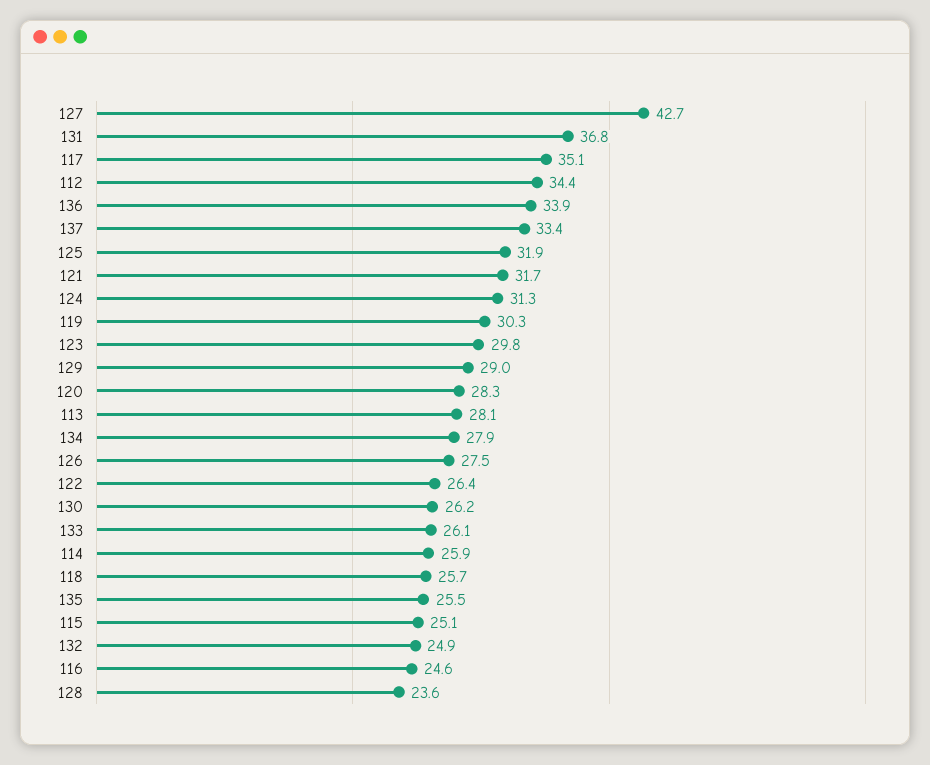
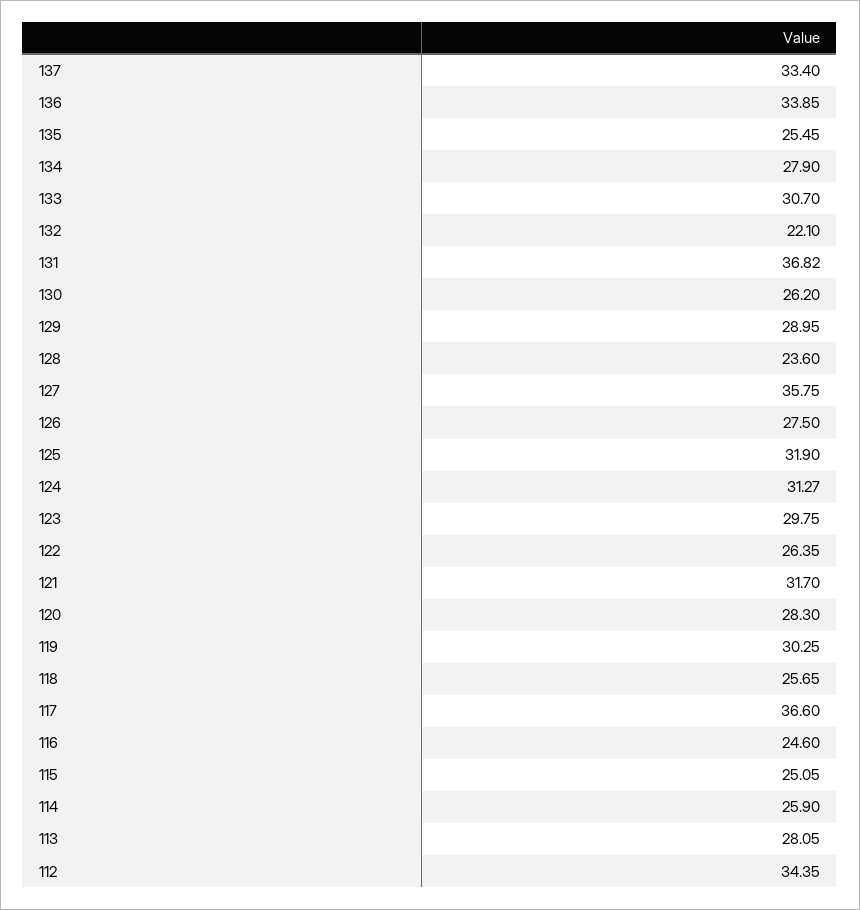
127: 42.7 -> 35.75
117: 35.1 -> 36.6
133: 26.1 -> 30.7
132: 24.9 -> 22.1

